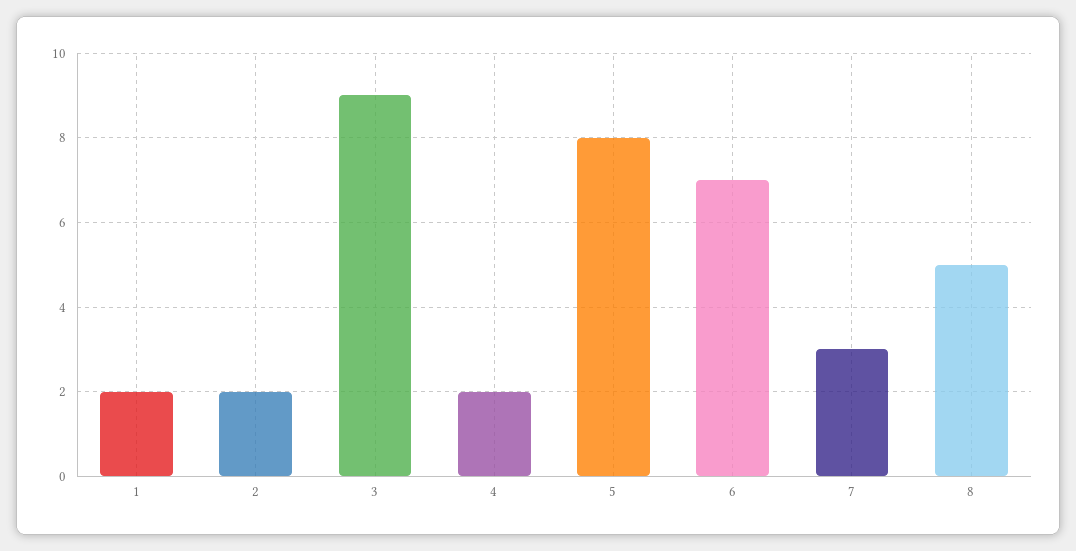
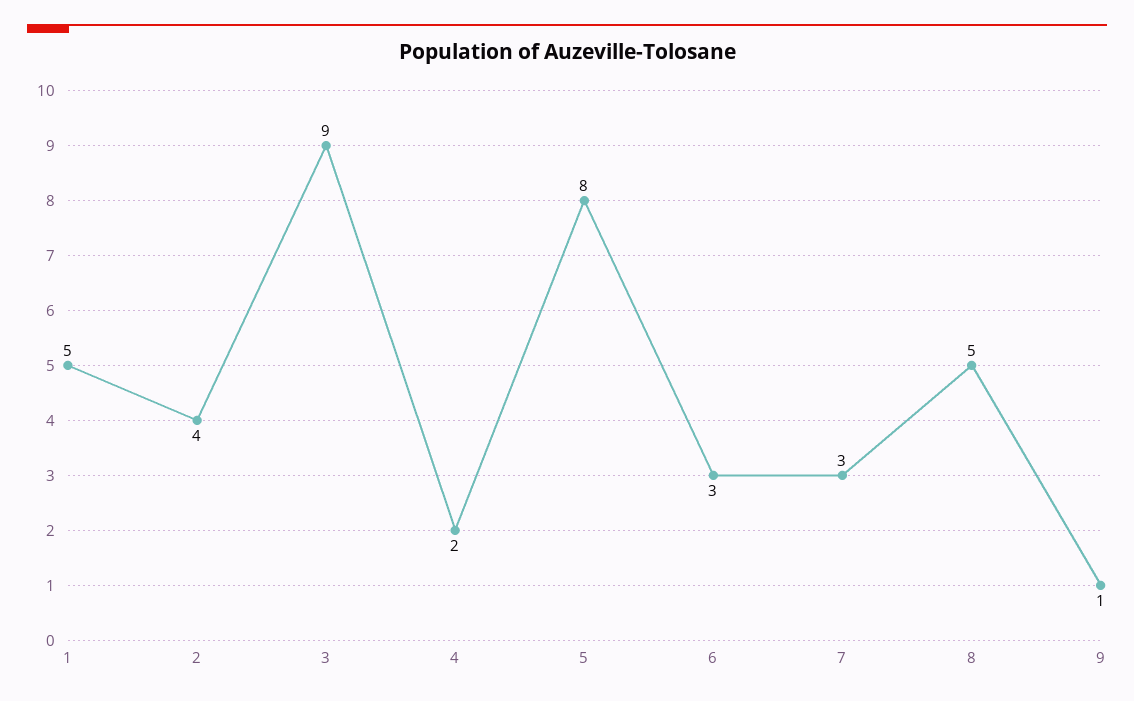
1: 2 -> 5
2: 2 -> 4
6: 7 -> 3
9: none -> 1

